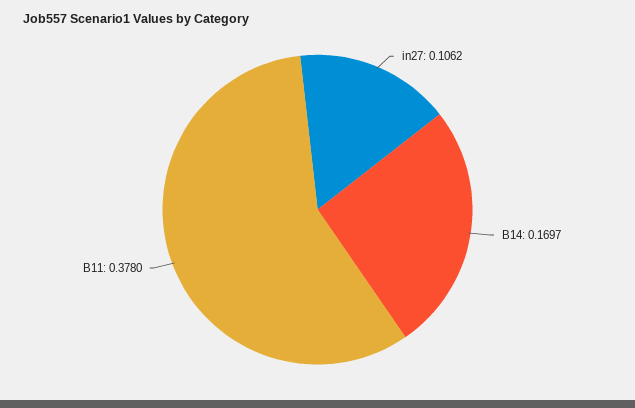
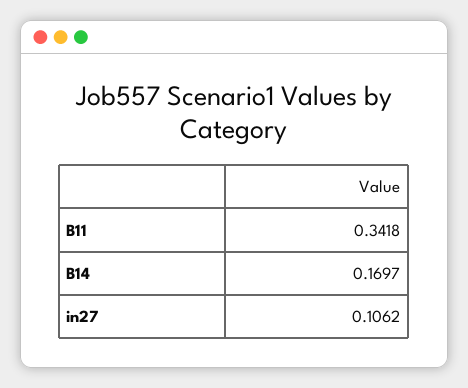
B11: 0.378 -> 0.3418

